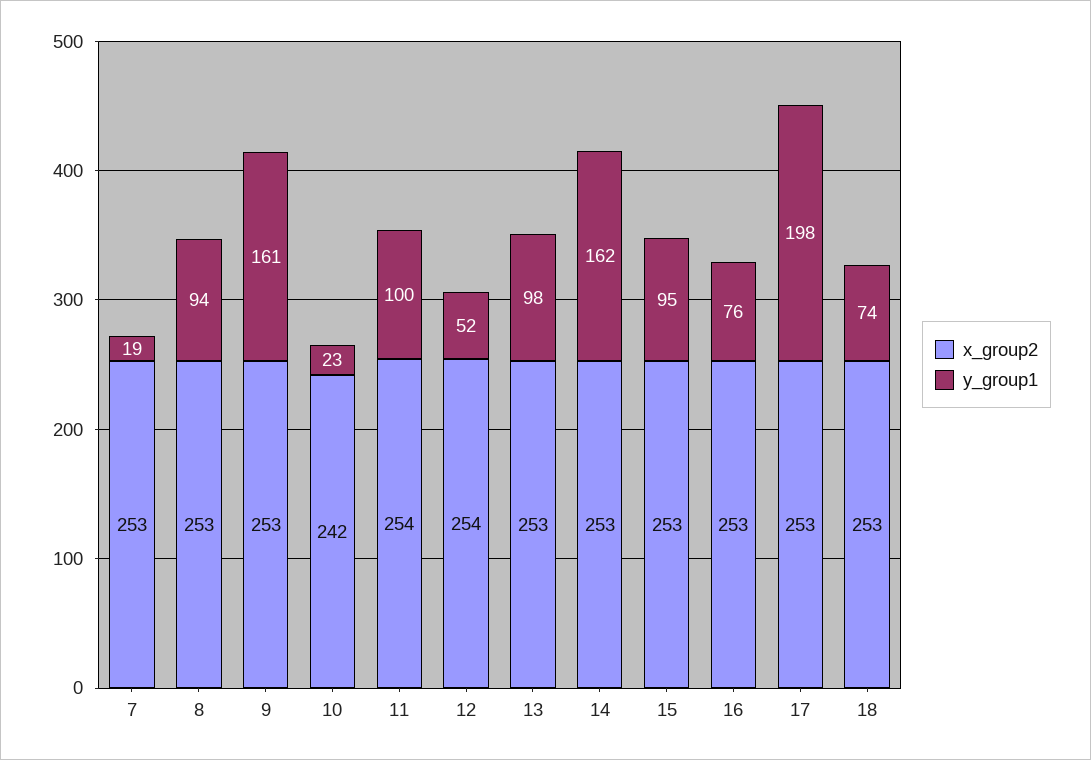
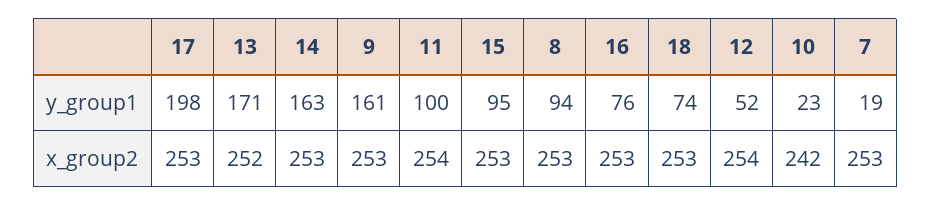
x_group2, 13: 253 -> 252
y_group1, 13: 98 -> 171
y_group1, 14: 162 -> 163

